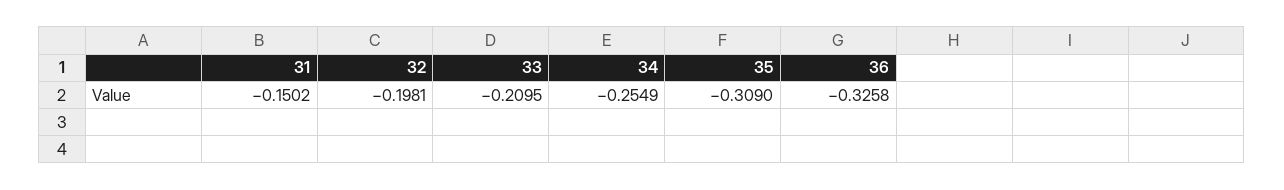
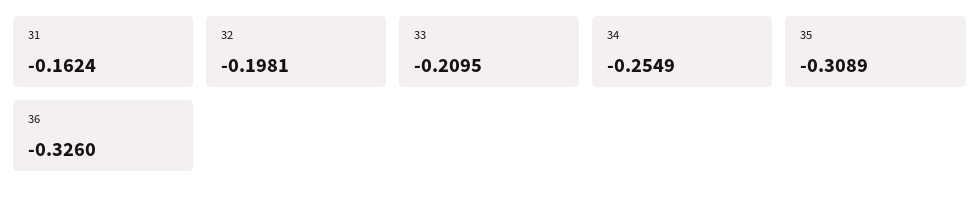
31: -0.1502 -> -0.1624
35: -0.309 -> -0.3089
36: -0.3258 -> -0.326

